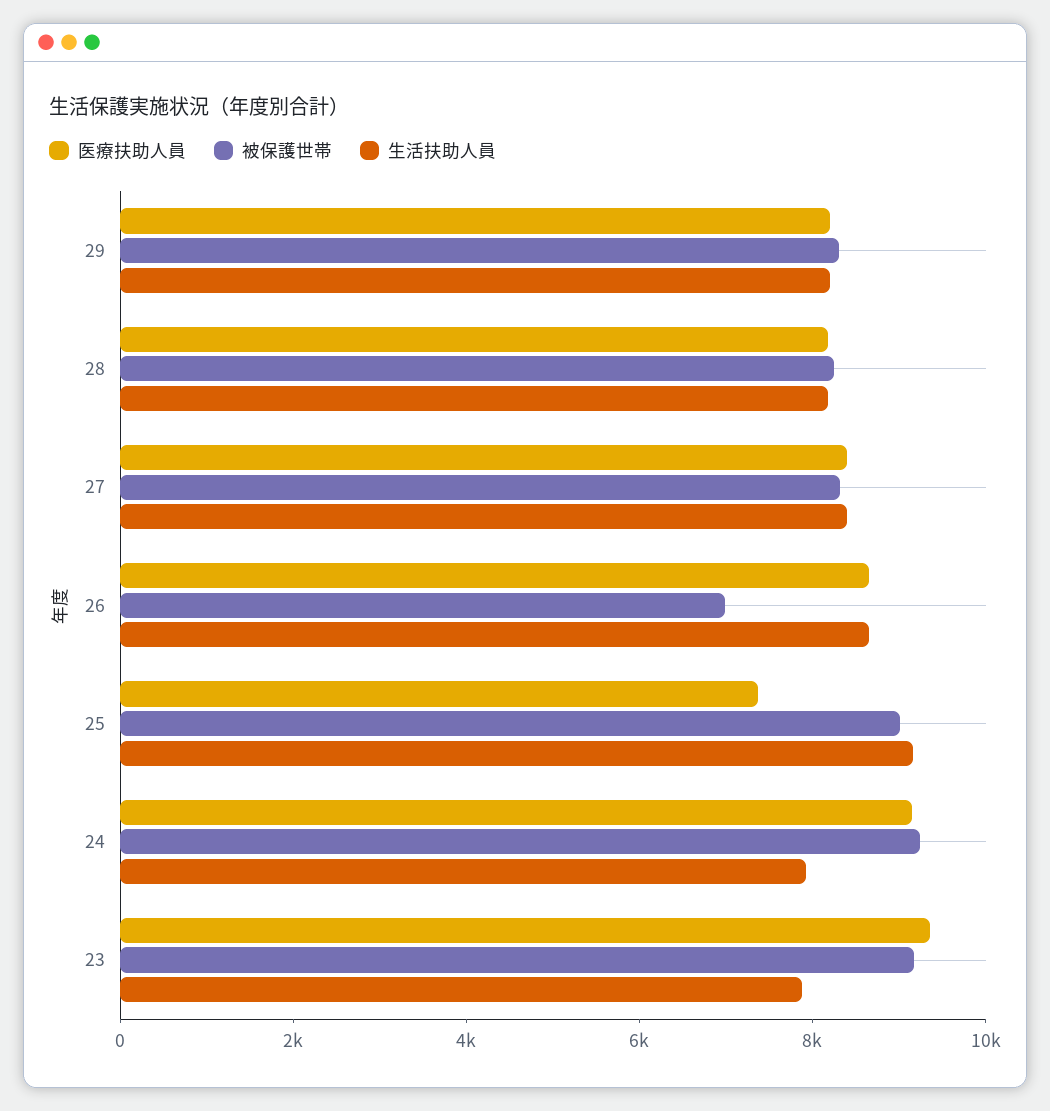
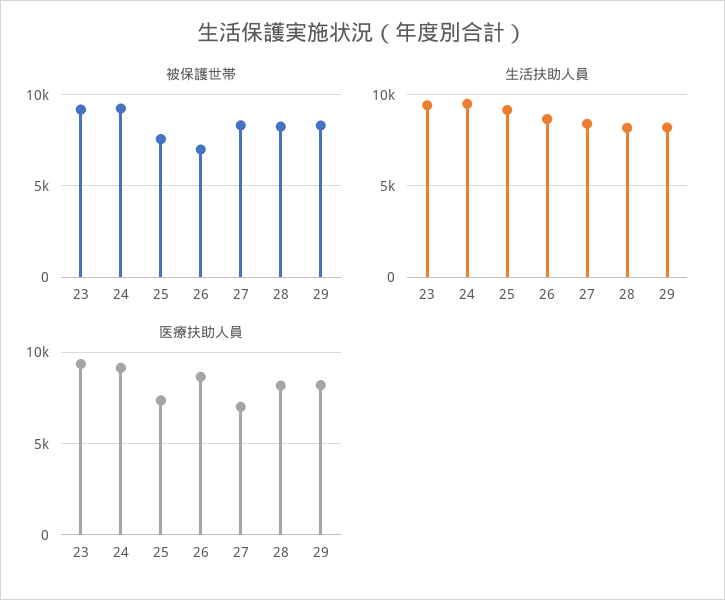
医療扶助人員, 27: 8500 -> 7000
被保護世帯, 25: 9000 -> 7500
生活扶助人員, 24: 8000 -> 9500
生活扶助人員, 23: 8000 -> 9500

